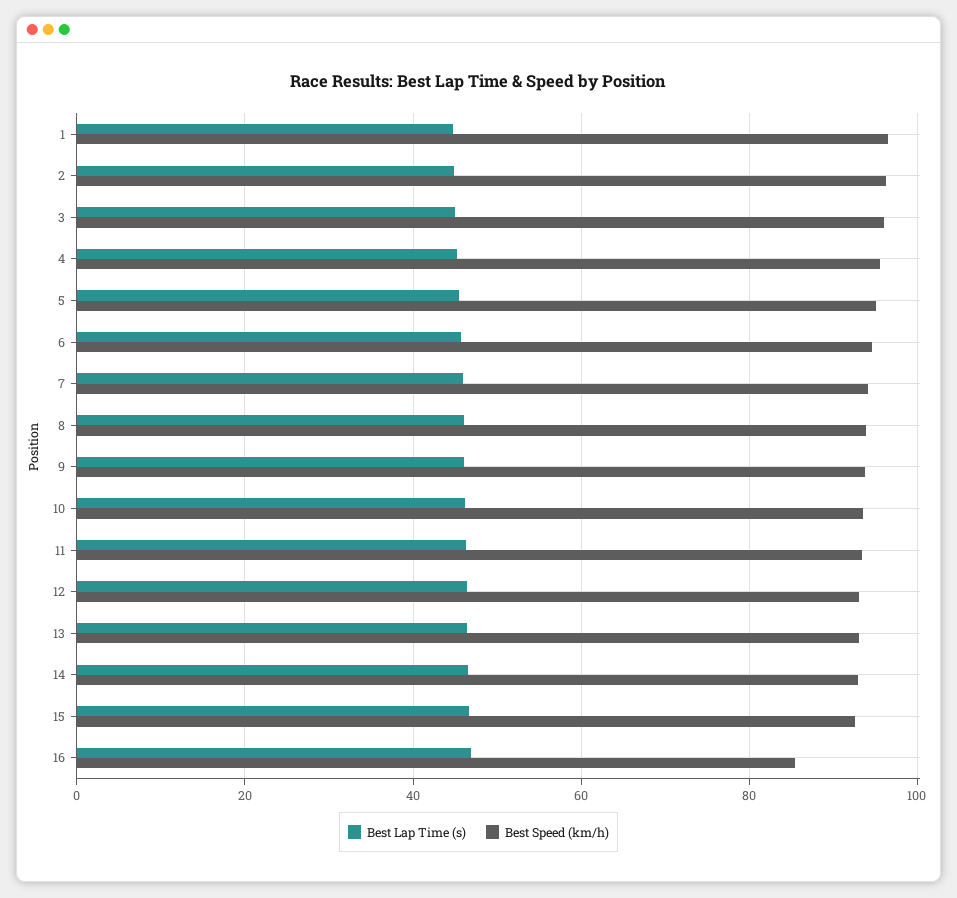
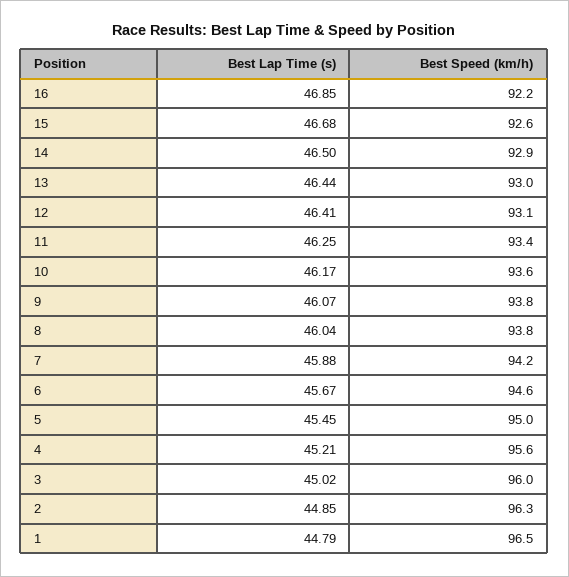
Best Speed (km/h), 16: 86 -> 92.2

